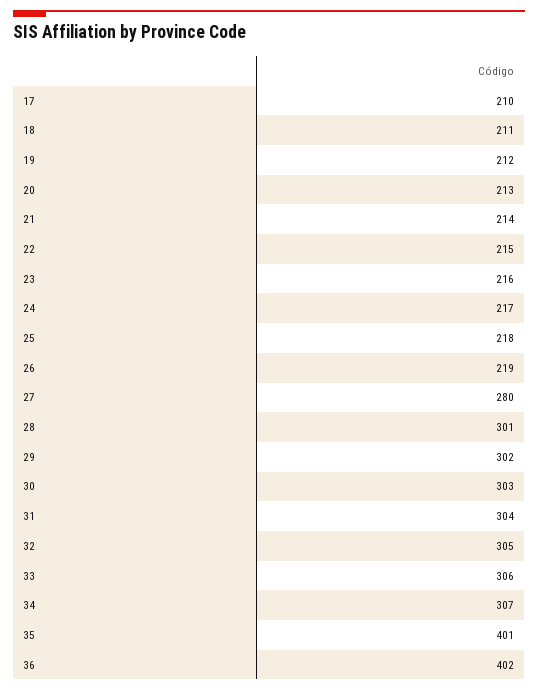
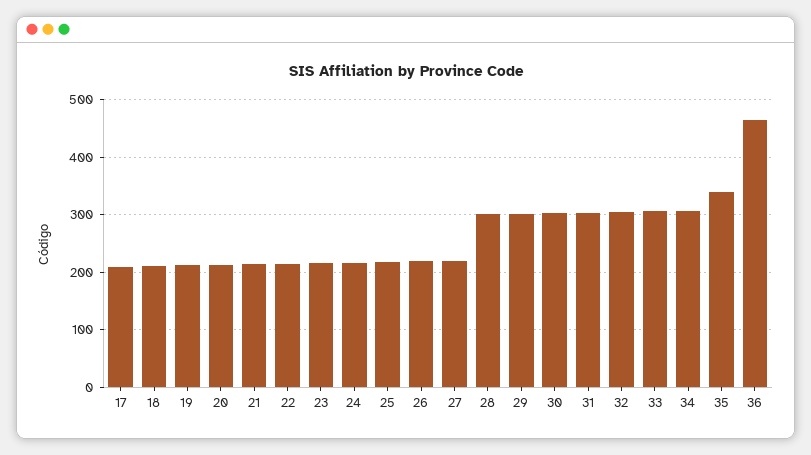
27: 280 -> 220
35: 401 -> 340
36: 402 -> 460

